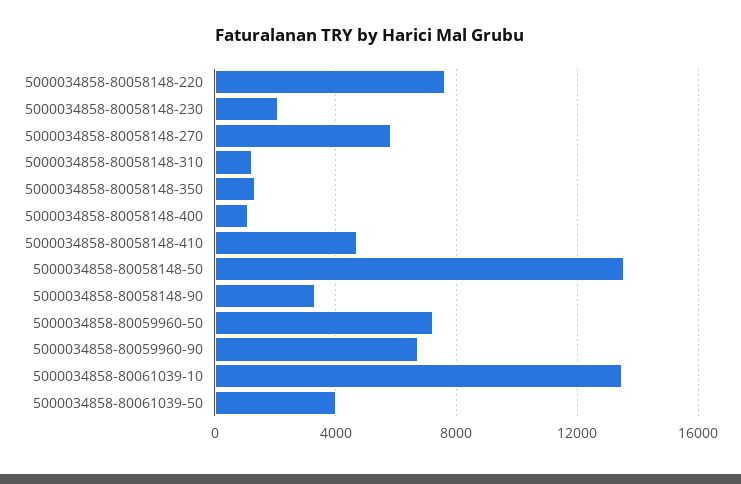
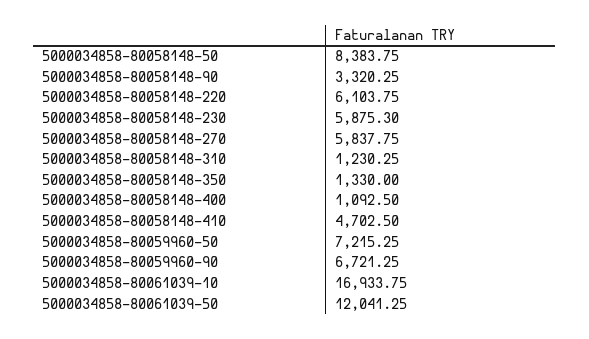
5000034858-80058148-220: 7500 -> 6103.75
5000034858-80058148-230: 2000 -> 5875.3
5000034858-80058148-50: 13500 -> 8383.75
5000034858-80061039-10: 13500 -> 16933.75
5000034858-80061039-50: 4000 -> 12041.25

